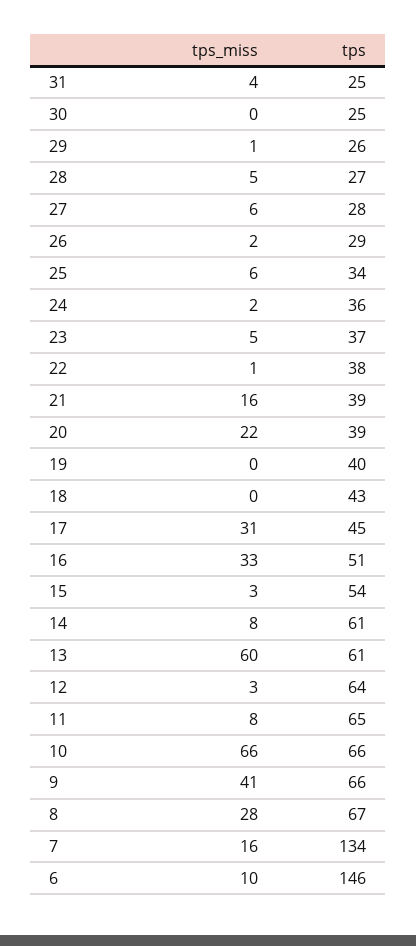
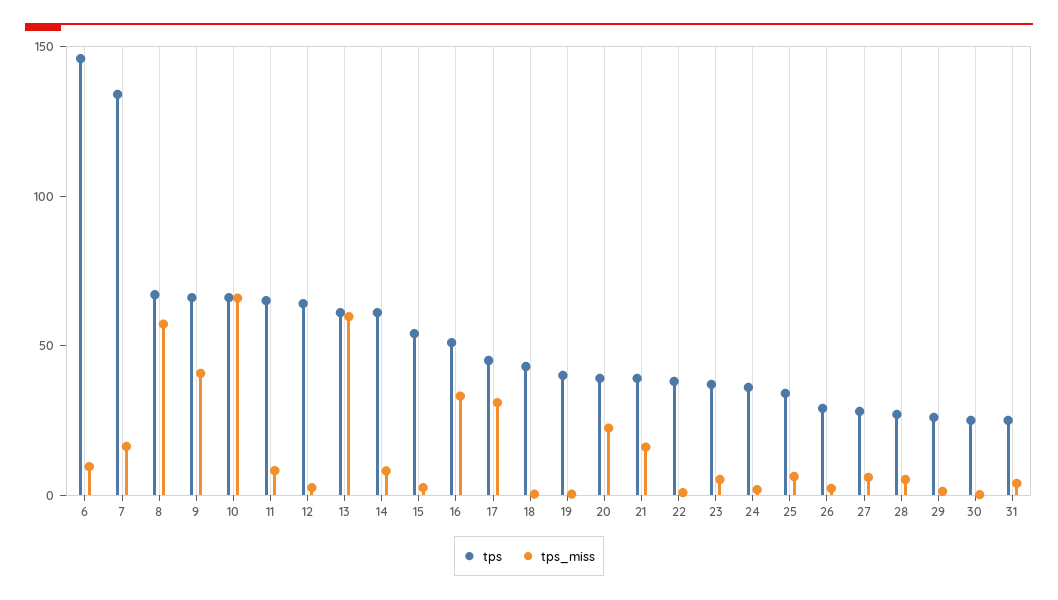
tps_miss, 8: 28 -> 60

